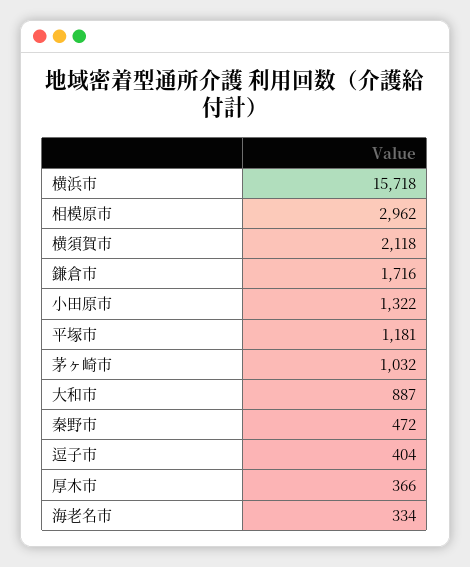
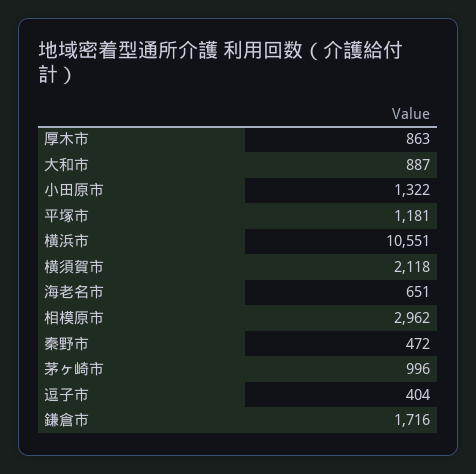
横浜市: 15718 -> 10551
茅ヶ崎市: 1032 -> 996
厚木市: 366 -> 863
海老名市: 334 -> 651

